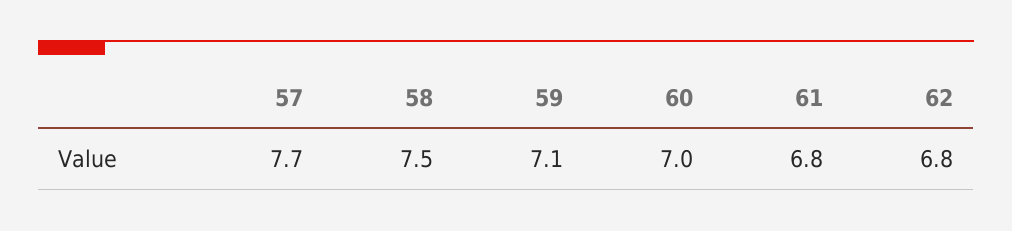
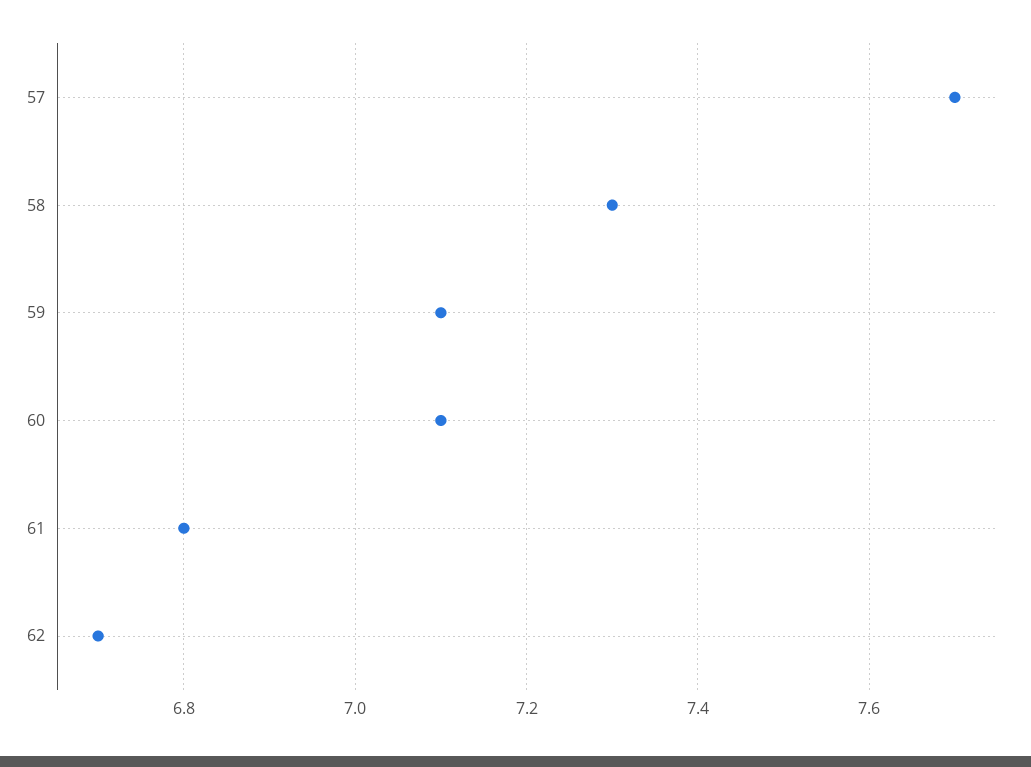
58: 7.5 -> 7.3
60: 7 -> 7.1
62: 6.8 -> 6.7

